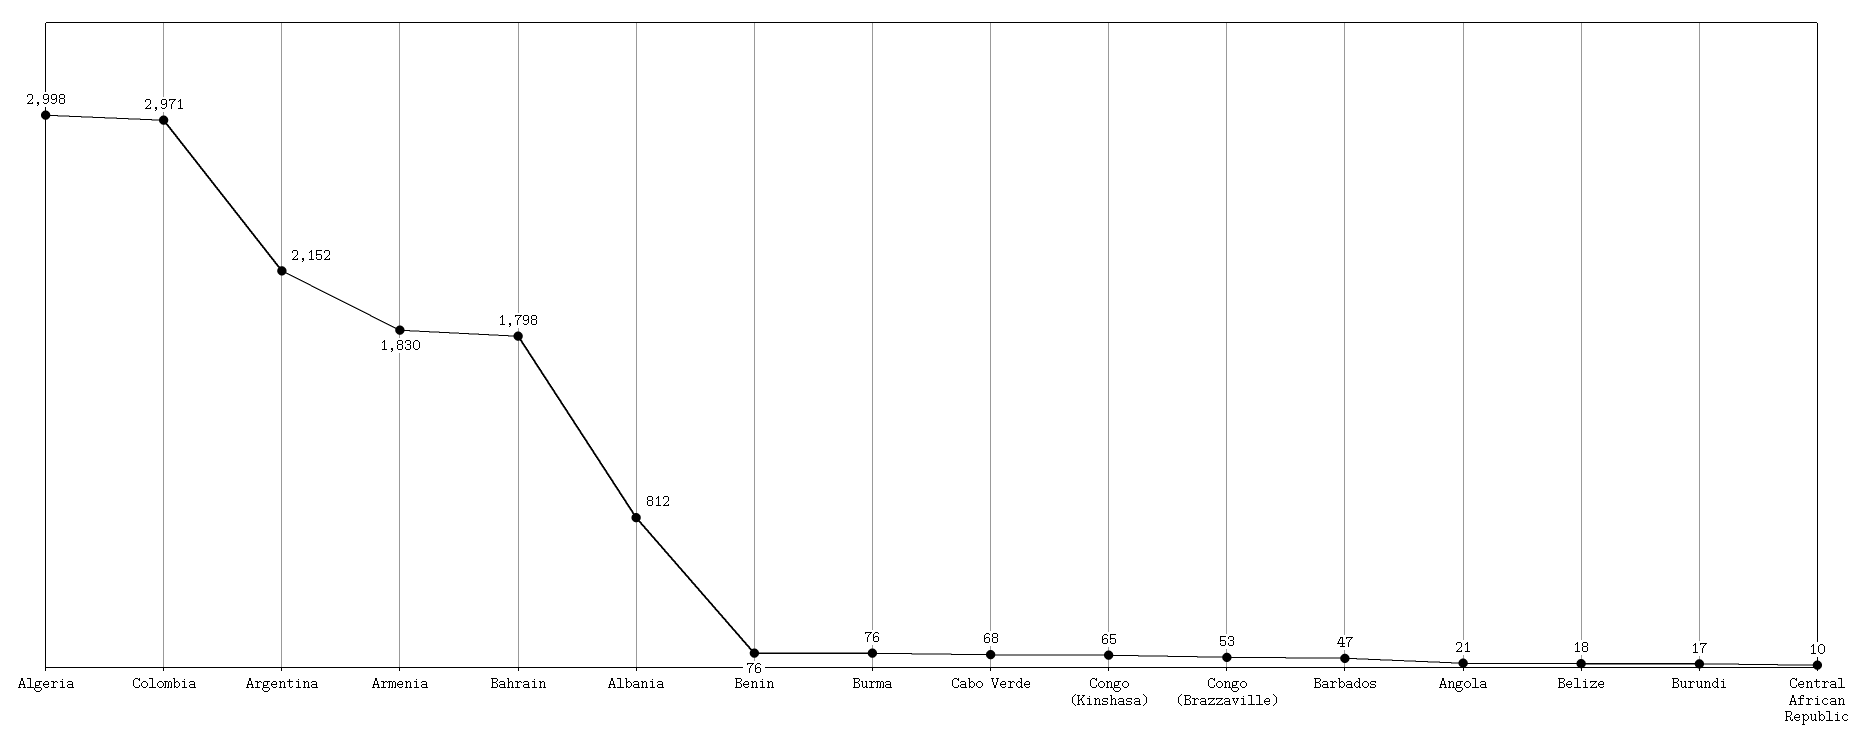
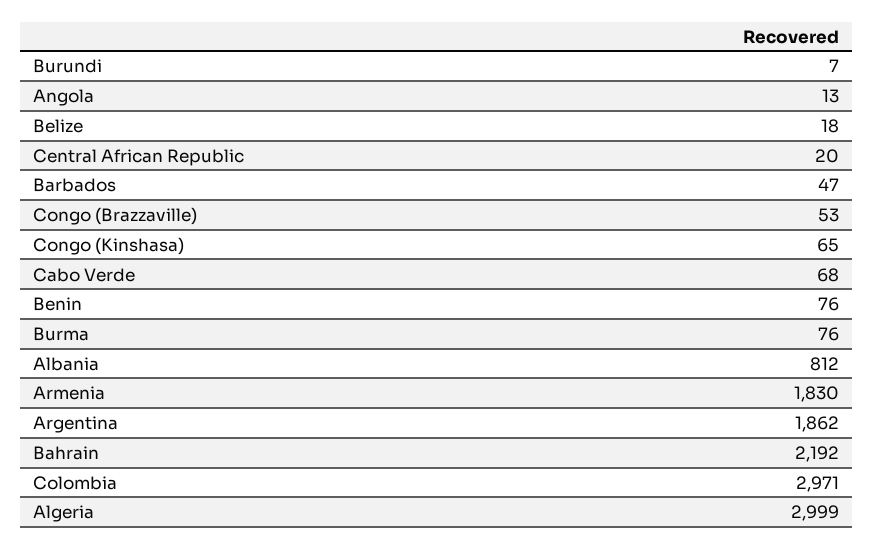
Algeria: 2998 -> 2999
Argentina: 2152 -> 1862
Bahrain: 1798 -> 2192
Angola: 21 -> 13
Burundi: 17 -> 7
Central African Republic: 10 -> 20

